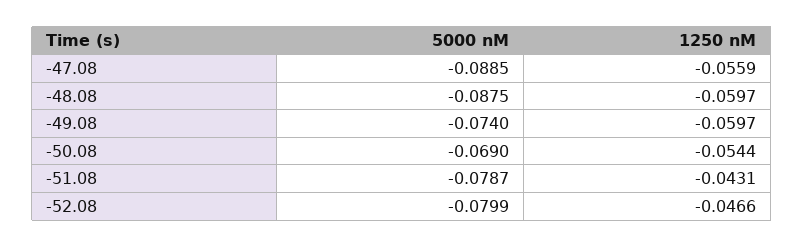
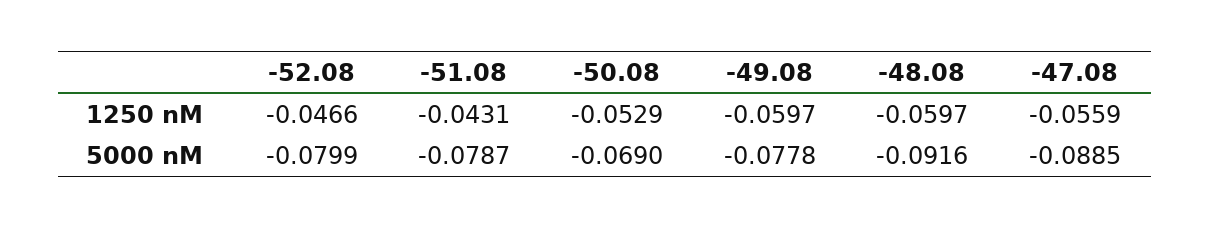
5000 nM, -48.08: -0.0875 -> -0.0916
5000 nM, -49.08: -0.074 -> -0.0778
1250 nM, -50.08: -0.0544 -> -0.0529

